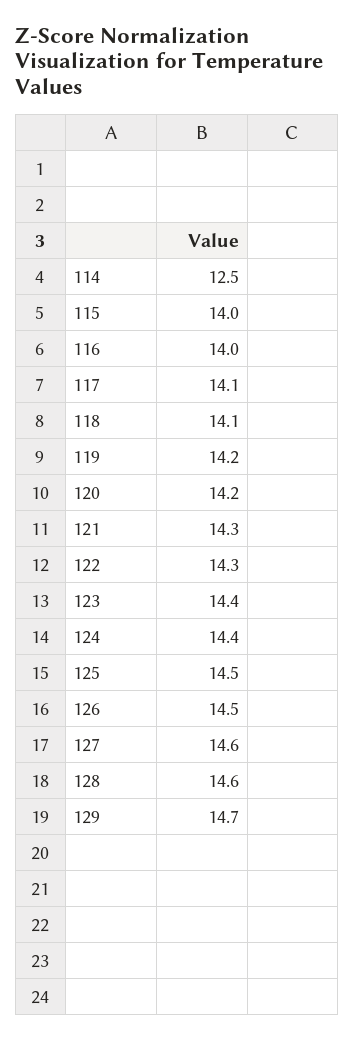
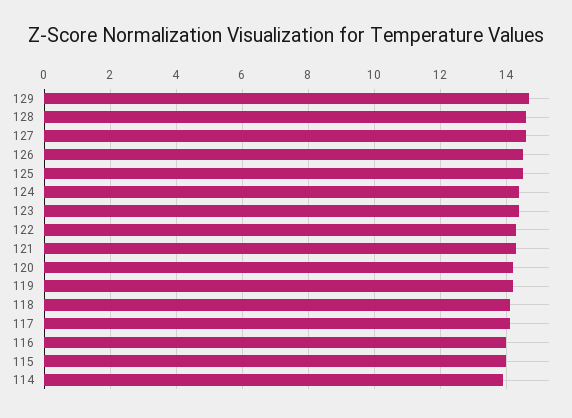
114: 12.5 -> 14

